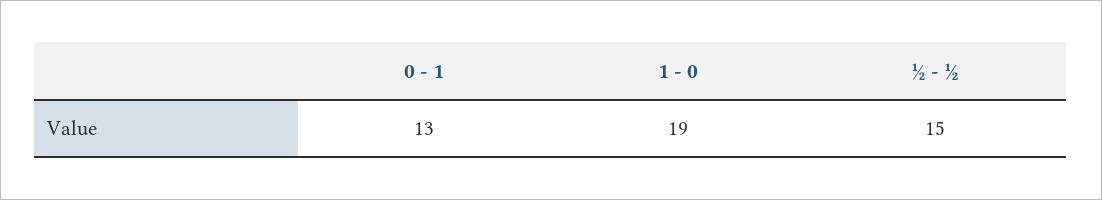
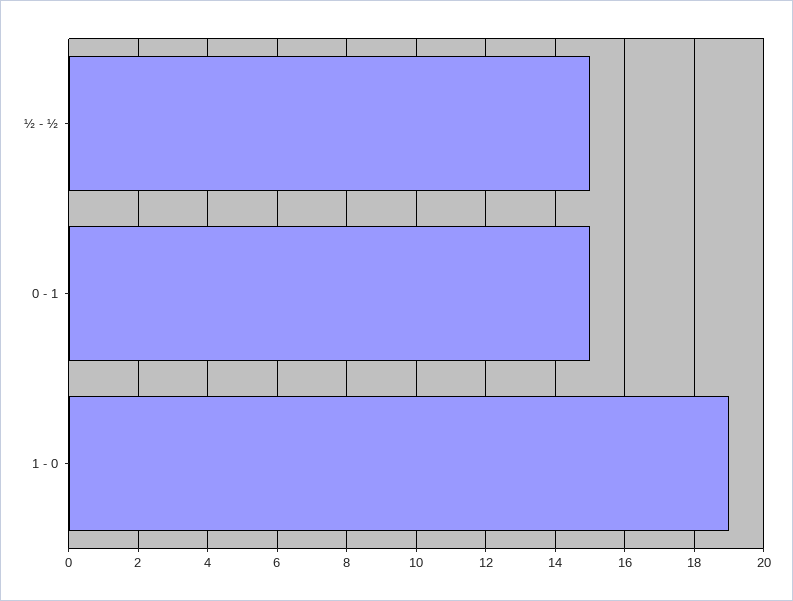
0 - 1: 13 -> 15

